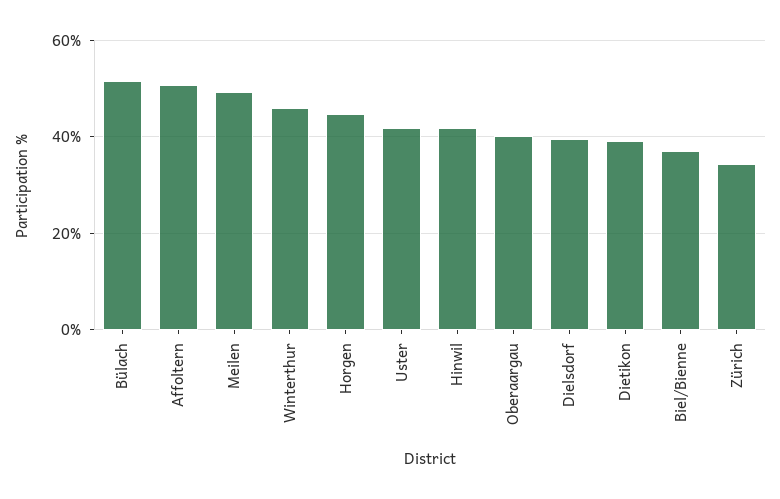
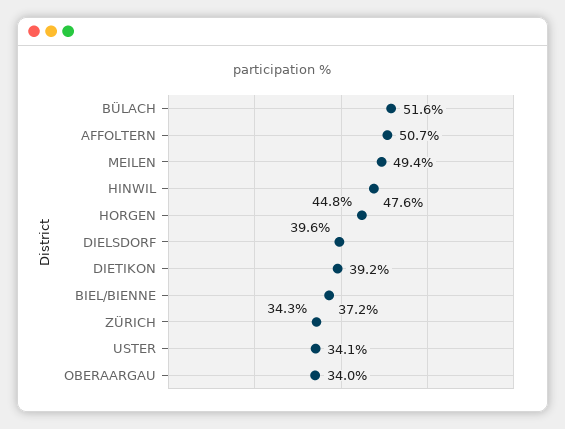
Winterthur: 46 -> none
Uster: 42 -> 34.1
Hinwil: 42 -> 47.6
Oberaargau: 40 -> 34

